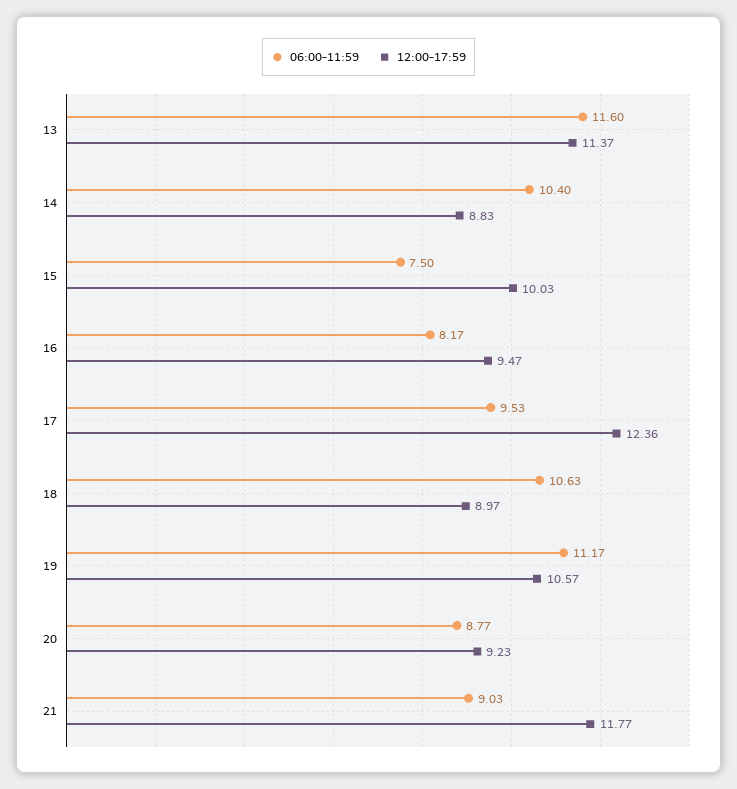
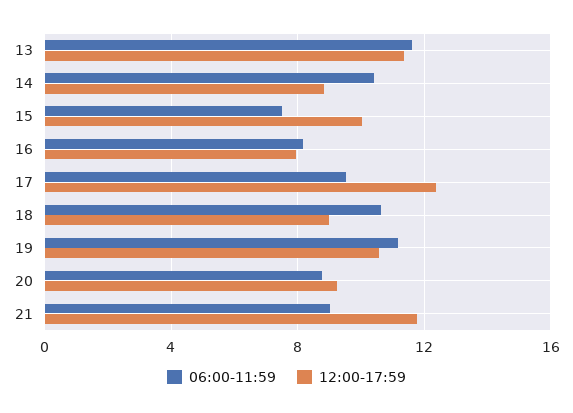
12:00-17:59, 16: 9.47 -> 8

